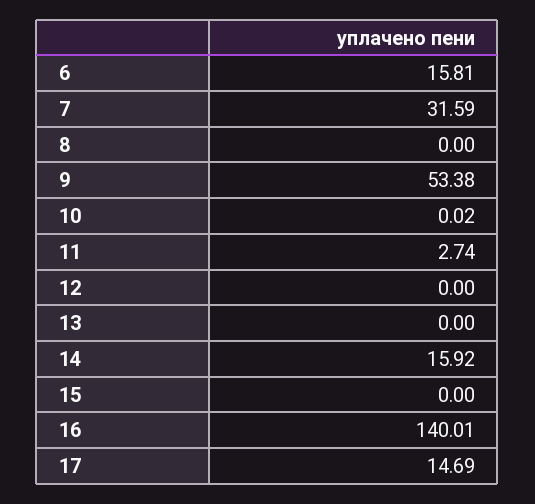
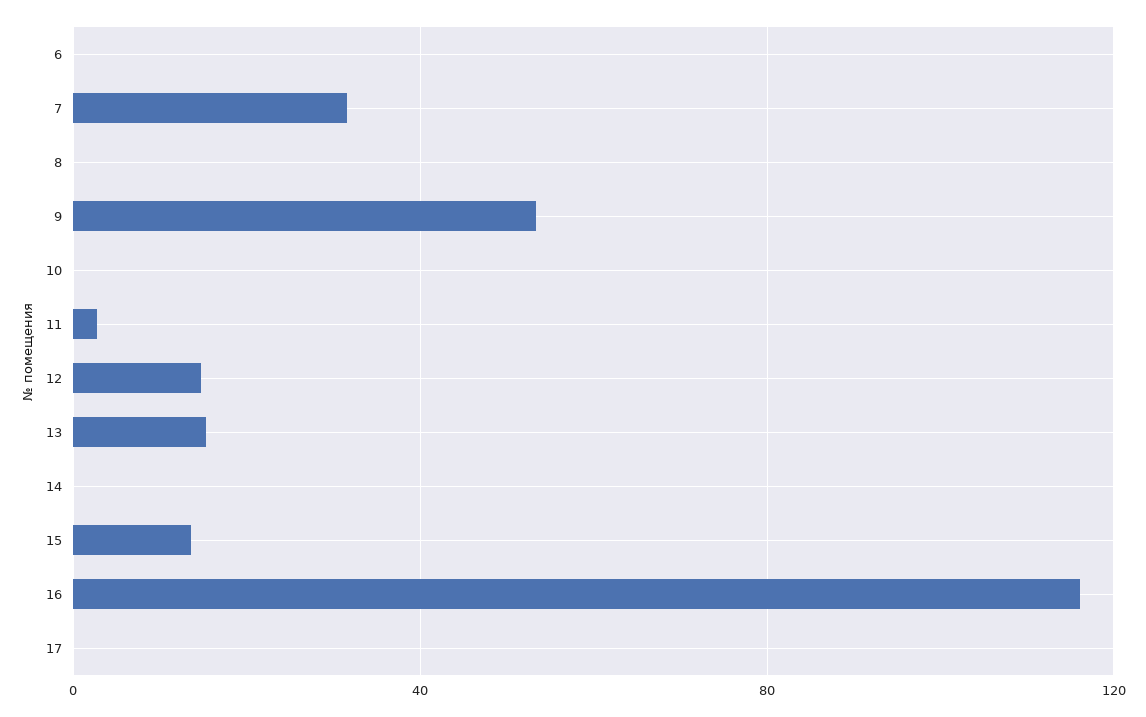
6: 15.81 -> 0
12: 0 -> 15
13: 0 -> 15
14: 15.92 -> 0
15: 0 -> 15
16: 140.01 -> 115
17: 14.69 -> 0

